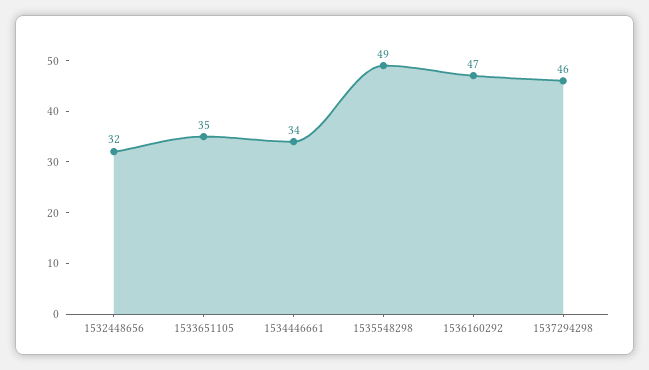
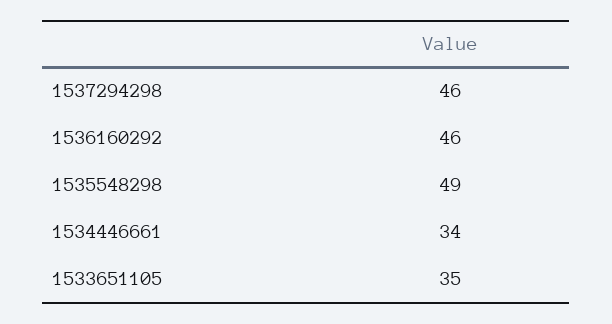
1532448656: 32 -> none
1536160292: 47 -> 46

